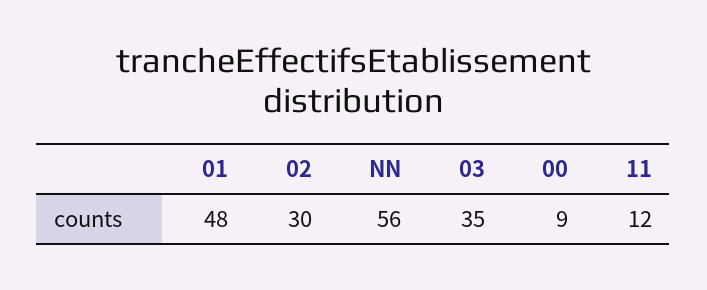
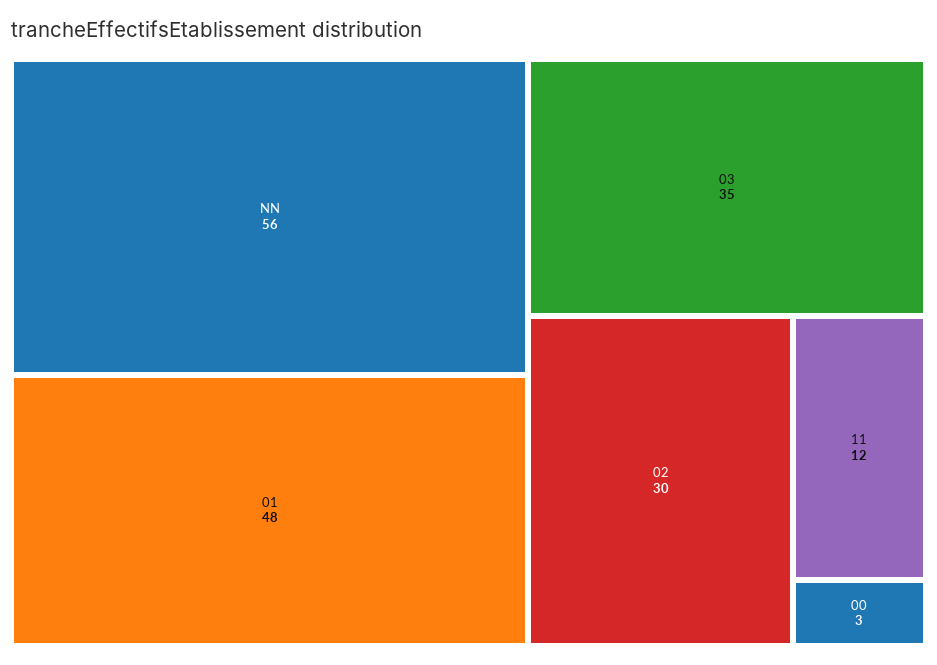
00: 9 -> 3

